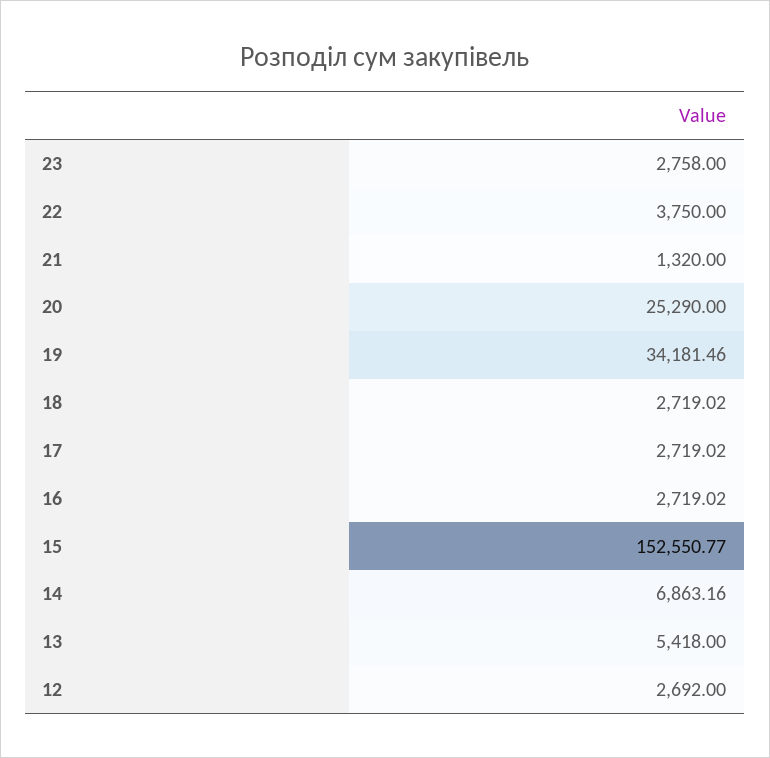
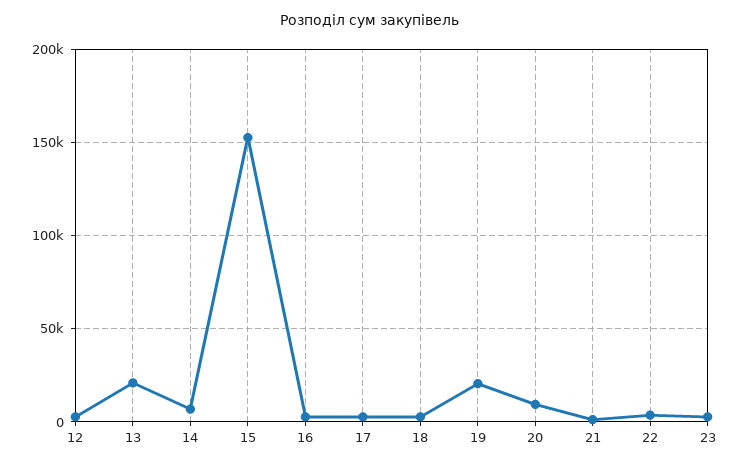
20: 25290 -> 10000
19: 34181.46 -> 20000
13: 5418 -> 20000

